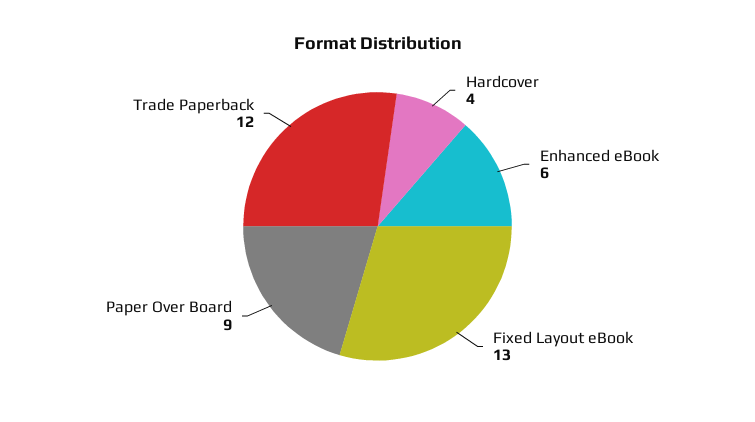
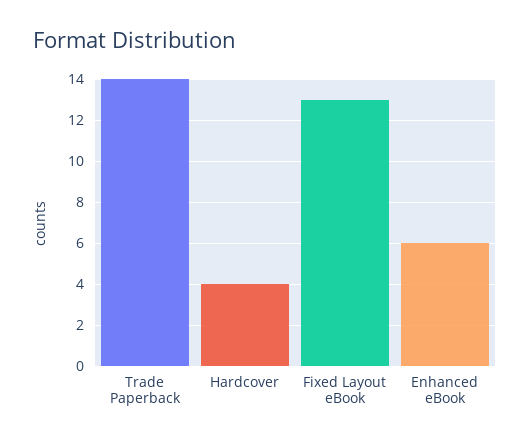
Paper Over Board: 9 -> none
Trade Paperback: 12 -> 14

